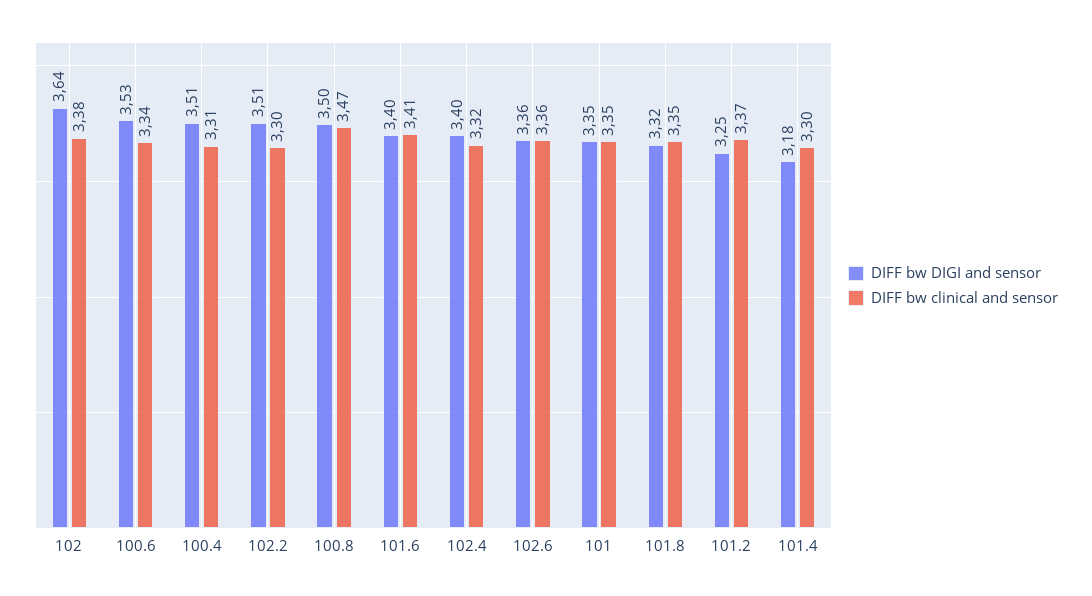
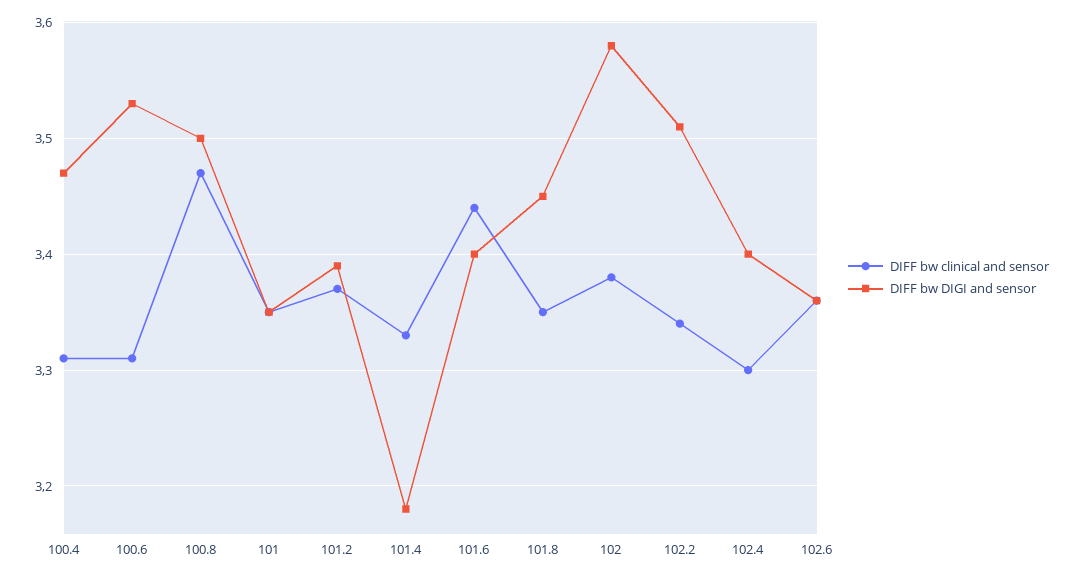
DIFF bw DIGI and sensor, 102: 3.64 -> 3.58
DIFF bw clinical and sensor, 100.6: 3.34 -> 3.31
DIFF bw DIGI and sensor, 100.4: 3.51 -> 3.47
DIFF bw clinical and sensor, 102.2: 3.3 -> 3.34
DIFF bw clinical and sensor, 101.6: 3.41 -> 3.44
DIFF bw clinical and sensor, 102.4: 3.32 -> 3.3
DIFF bw DIGI and sensor, 101.8: 3.32 -> 3.45
DIFF bw DIGI and sensor, 101.2: 3.25 -> 3.39
DIFF bw clinical and sensor, 101.4: 3.3 -> 3.33

